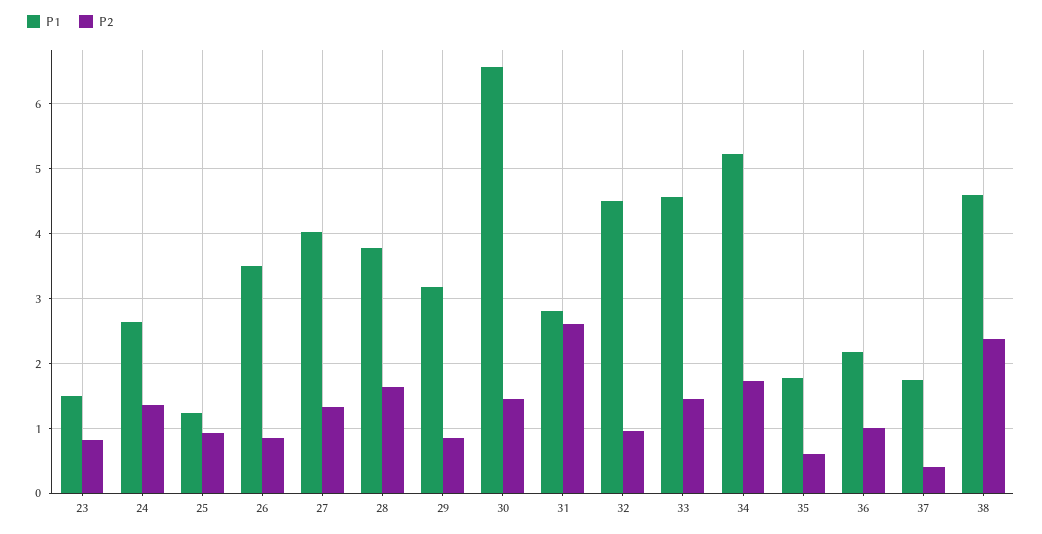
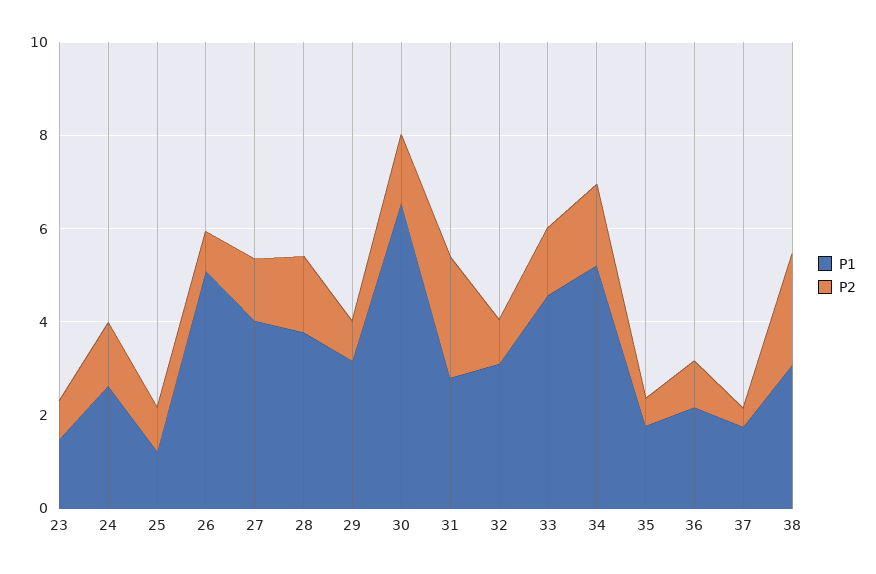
P1, 26: 3.5 -> 5
P1, 32: 4.5 -> 3
P1, 38: 4.6 -> 3

